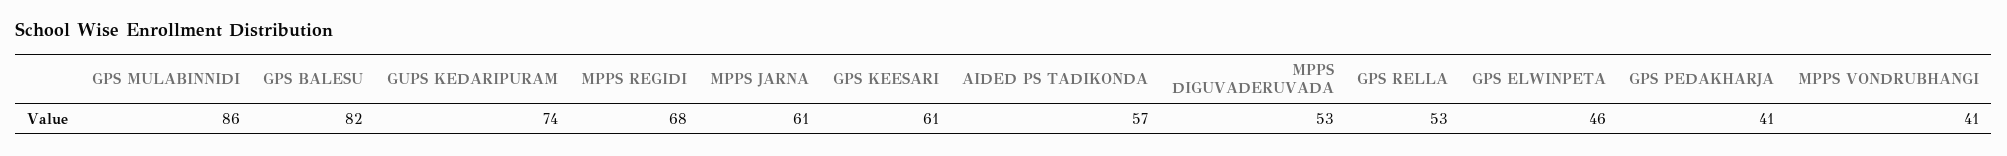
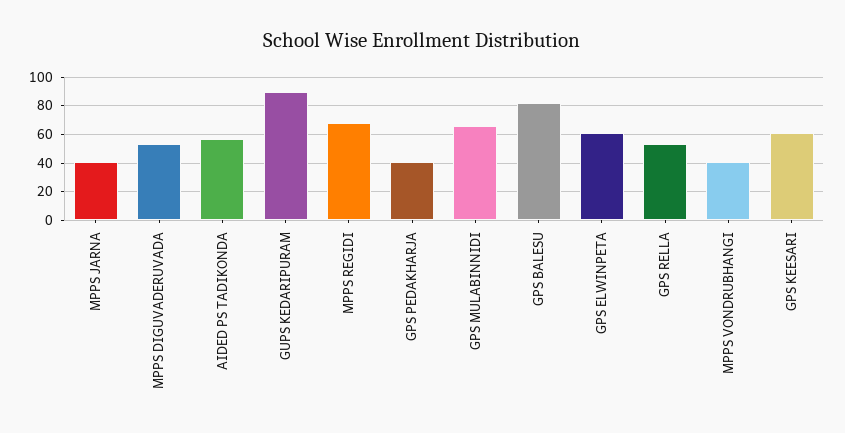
GPS MULABINNIDI: 86 -> 65
GUPS KEDARIPURAM: 74 -> 90
MPPS JARNA: 61 -> 40
GPS ELWINPETA: 46 -> 60

